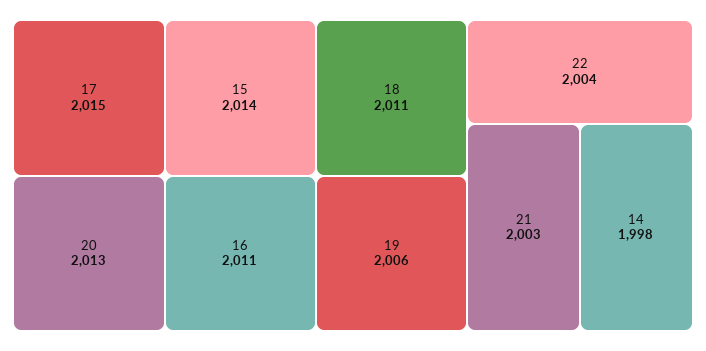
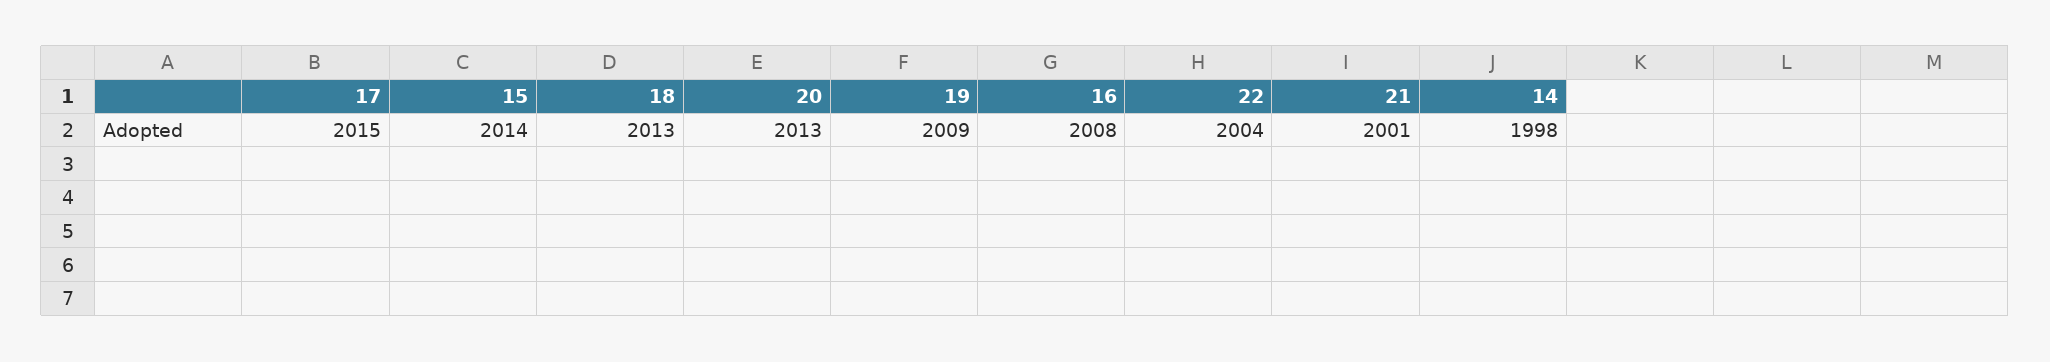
16: 2011 -> 2008
18: 2011 -> 2013
19: 2006 -> 2009
21: 2003 -> 2001

